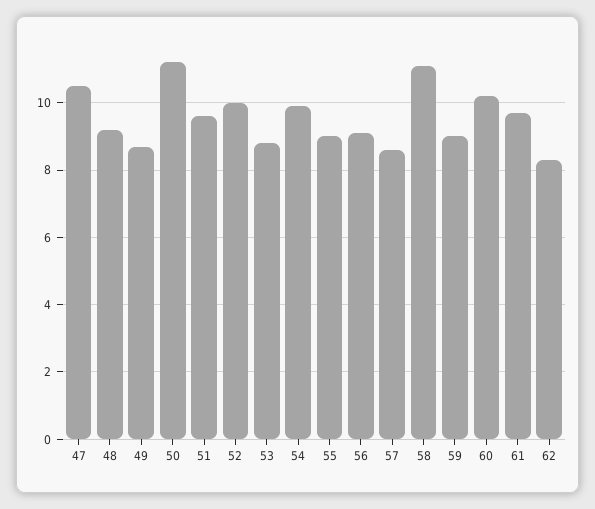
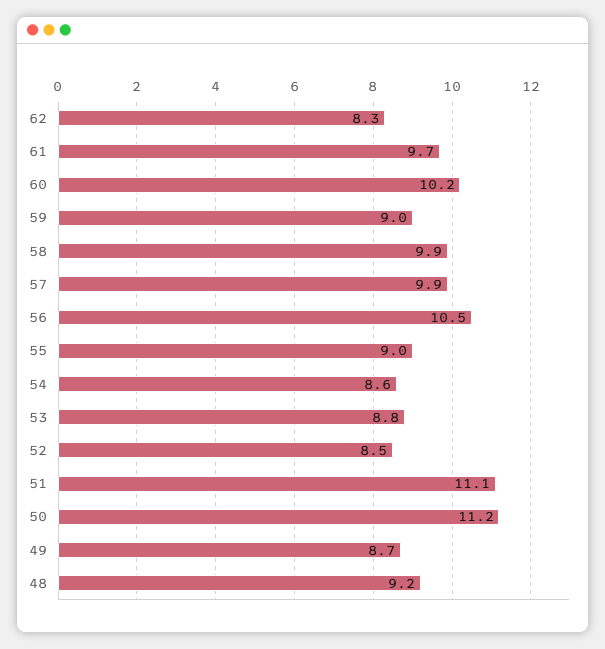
47: 10.5 -> none
51: 9.5 -> 11.1
52: 10 -> 8.5
54: 10 -> 8.6
56: 9 -> 10.5
57: 8.5 -> 9.9
58: 11 -> 9.9

